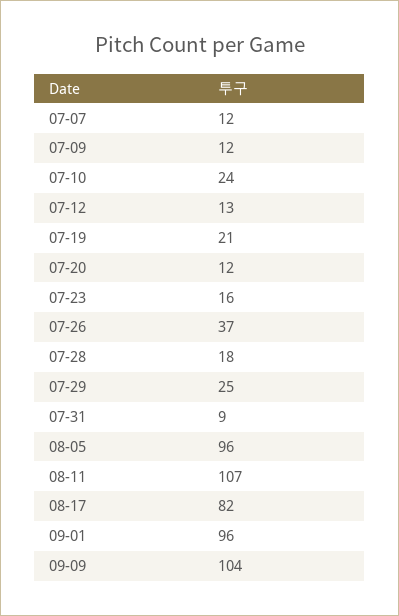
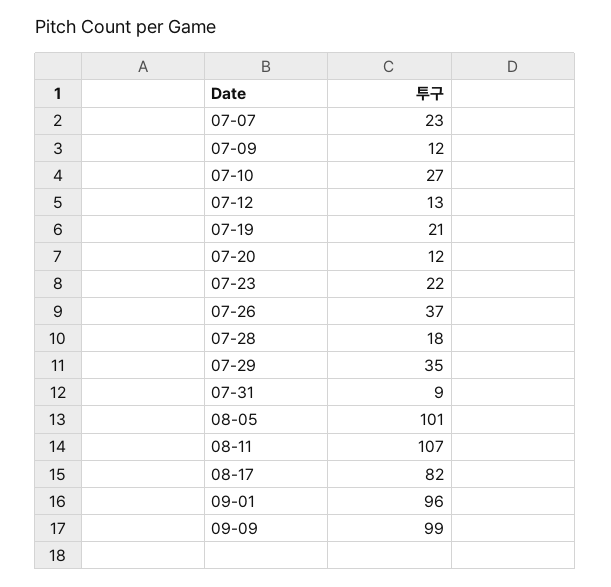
07-07: 12 -> 23
07-10: 24 -> 27
07-23: 16 -> 22
07-29: 25 -> 35
08-05: 96 -> 101
09-09: 104 -> 99

